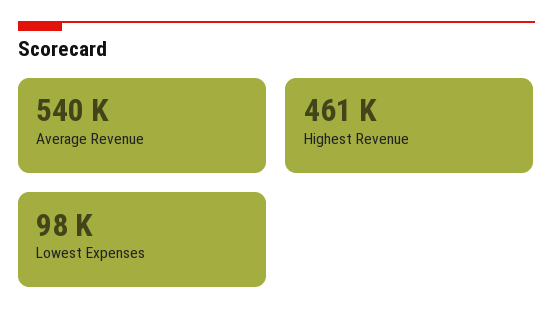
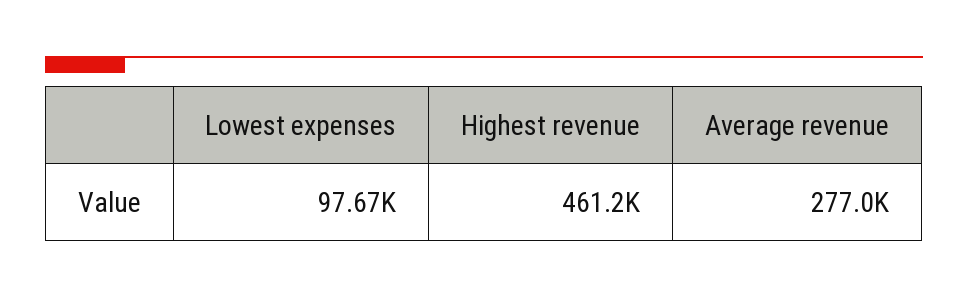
Average Revenue: 540000 -> 277000

